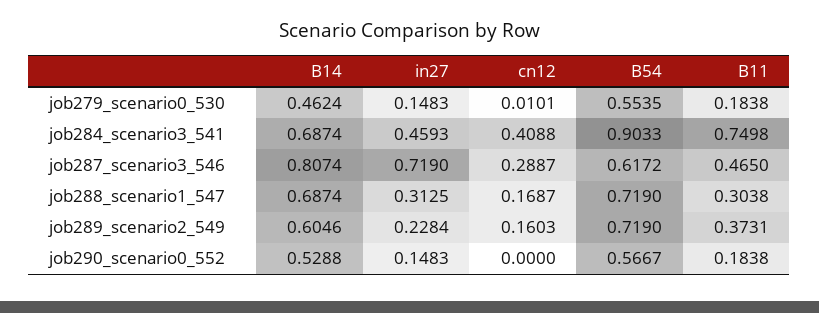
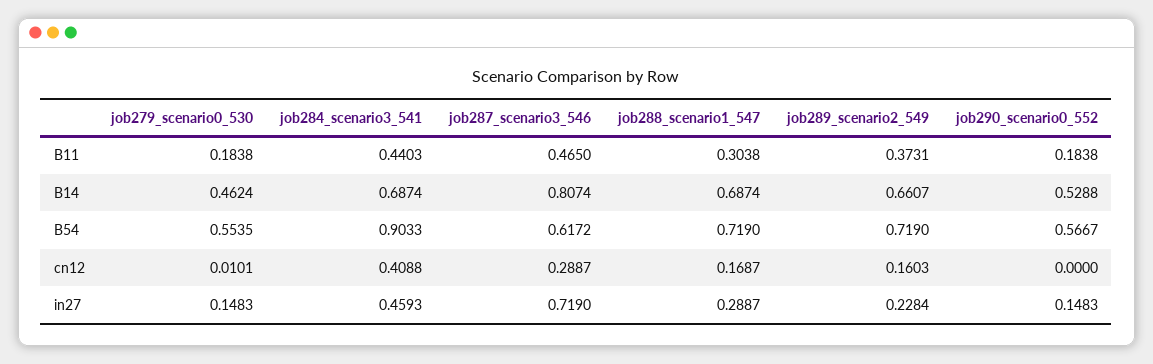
B11, job284_scenario3_541: 0.7498 -> 0.4403
in27, job288_scenario1_547: 0.3125 -> 0.2887
B14, job289_scenario2_549: 0.6046 -> 0.6607

